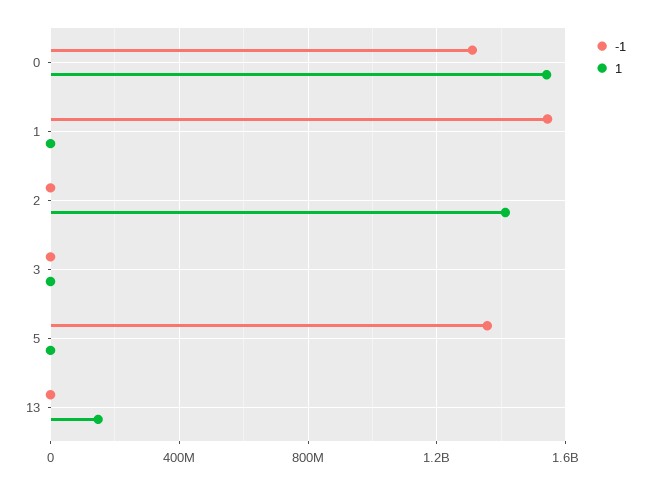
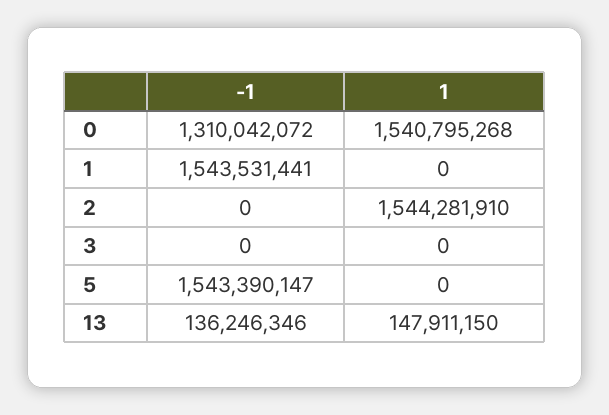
1, 2: 1400000000 -> 1544281910
-1, 5: 1350000000 -> 1543390147
-1, 13: 0 -> 136246346

